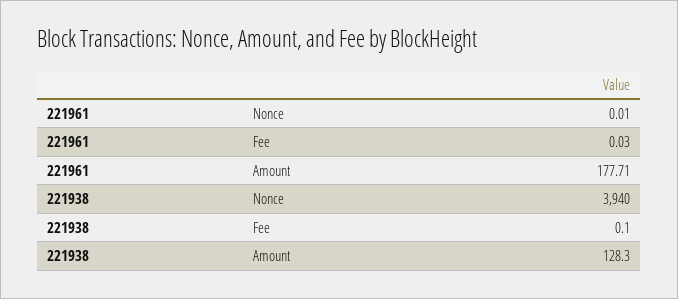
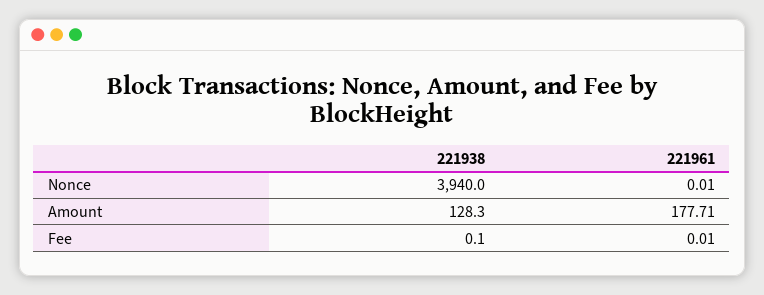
221961, Fee: 0.03 -> 0.01

